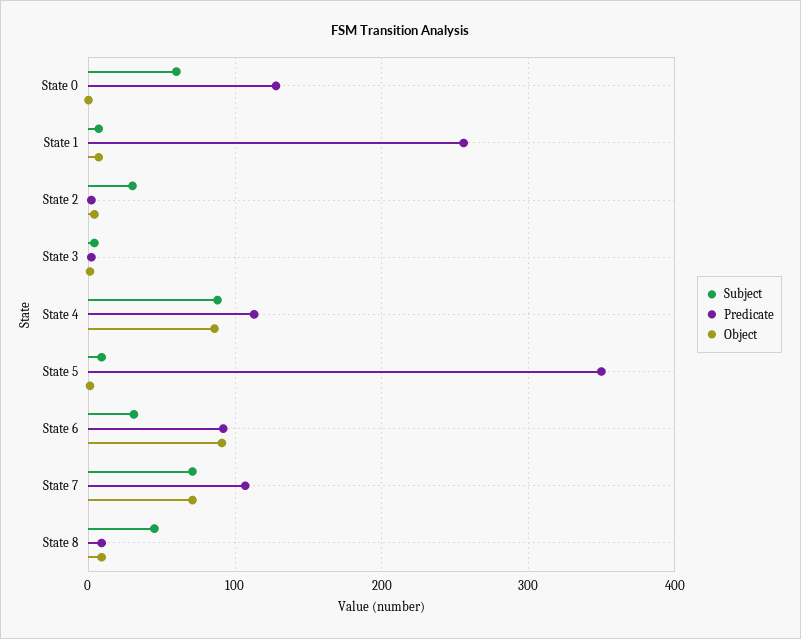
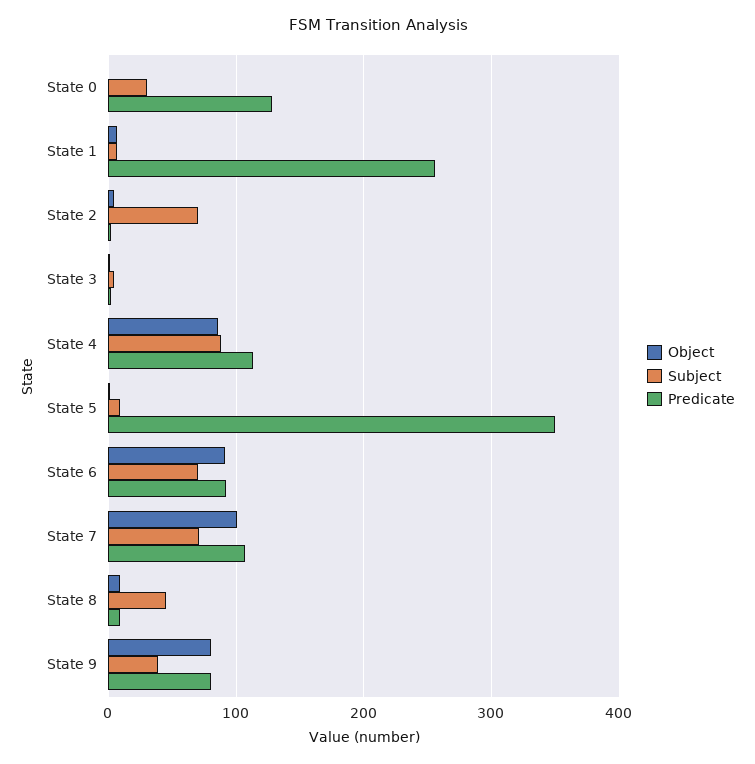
Subject, State 0: 60 -> 30
Subject, State 2: 30 -> 70
Subject, State 6: 30 -> 70
Object, State 7: 70 -> 100
Object, State 9: none -> 80
Subject, State 9: none -> 40
Predicate, State 9: none -> 80

